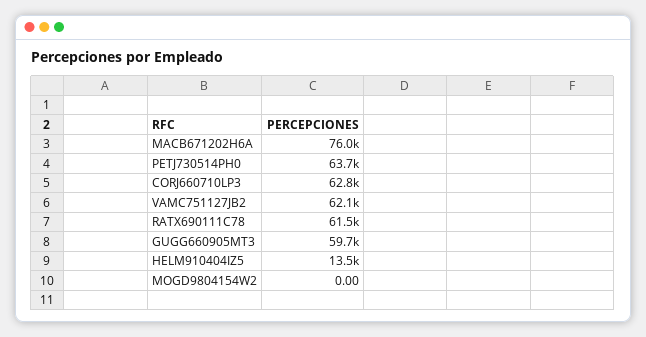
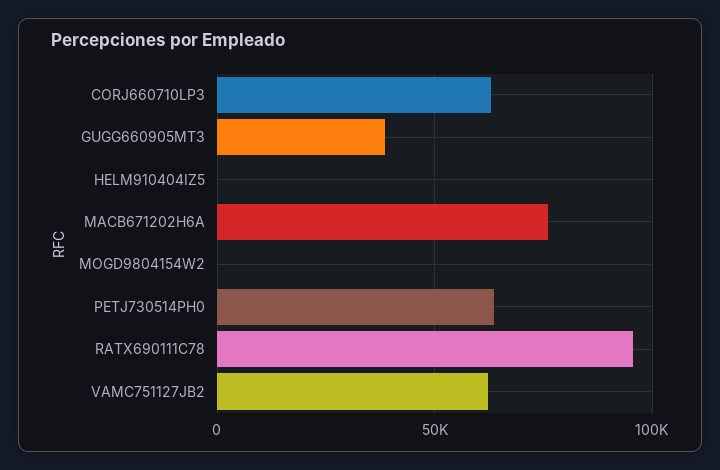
RATX690111C78: 61500 -> 95000
GUGG660905MT3: 59700 -> 40000
HELM910404IZ5: 13500 -> 0

